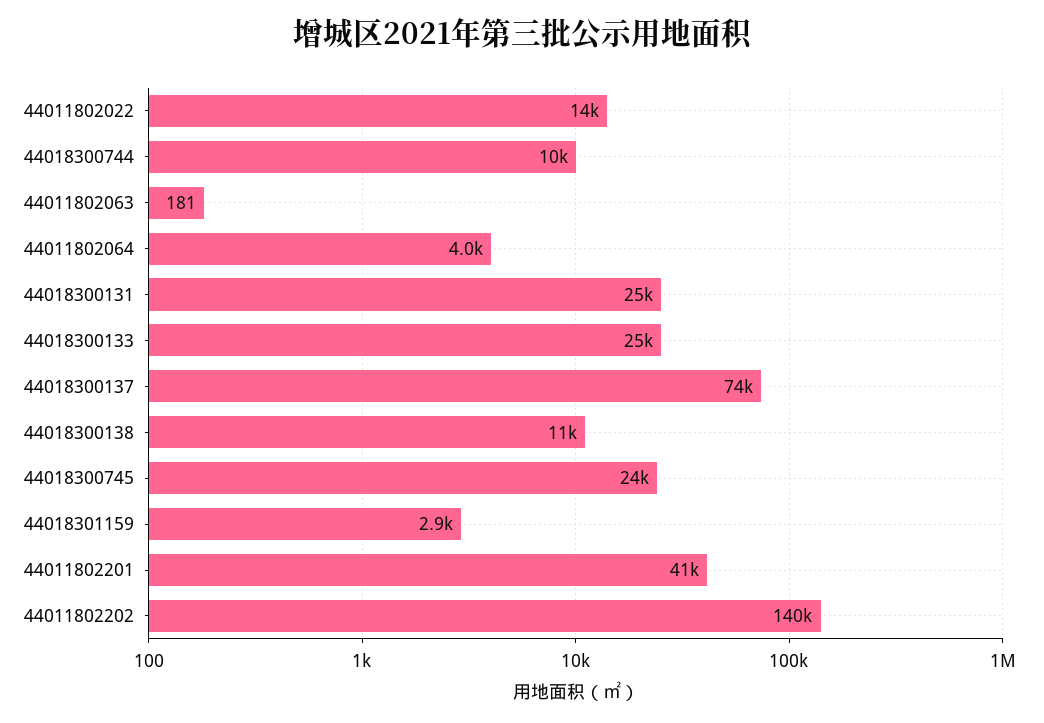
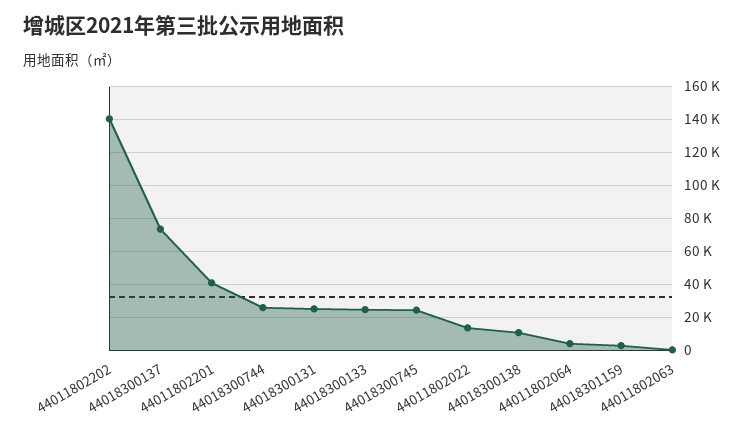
44018300744: 10000 -> 25000

